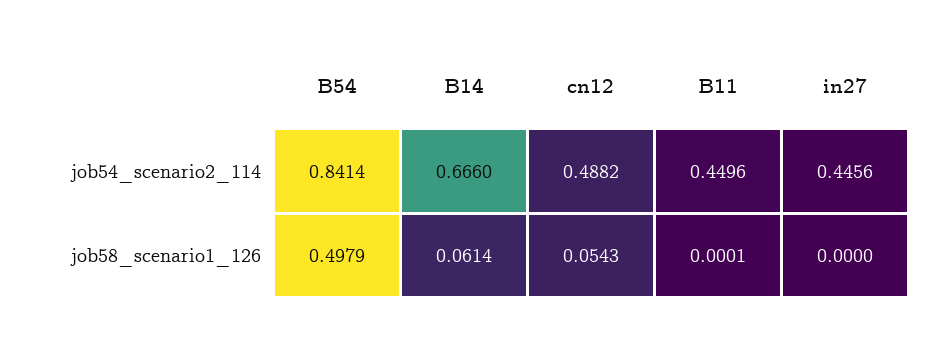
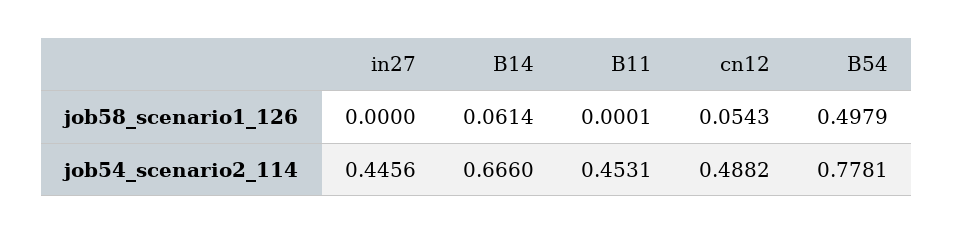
B54, job54_scenario2_114: 0.8414 -> 0.7781
B11, job54_scenario2_114: 0.4496 -> 0.4531

